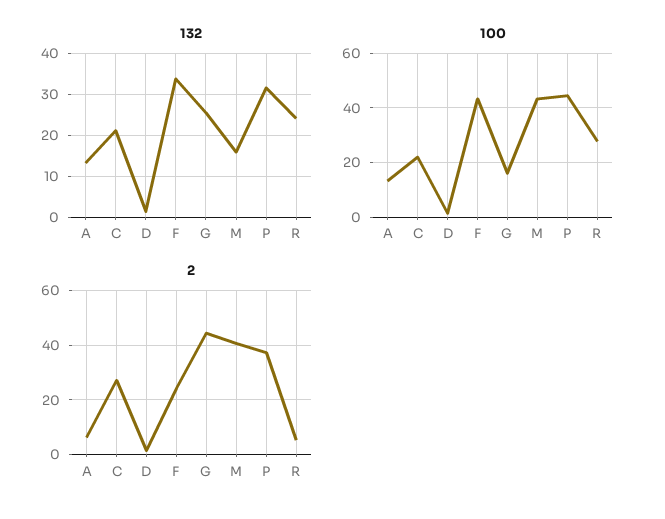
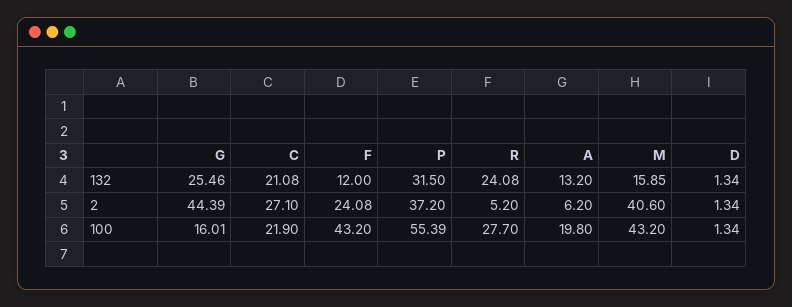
132, F: 34 -> 12
100, A: 12.5 -> 19.8
100, P: 45 -> 55.39

